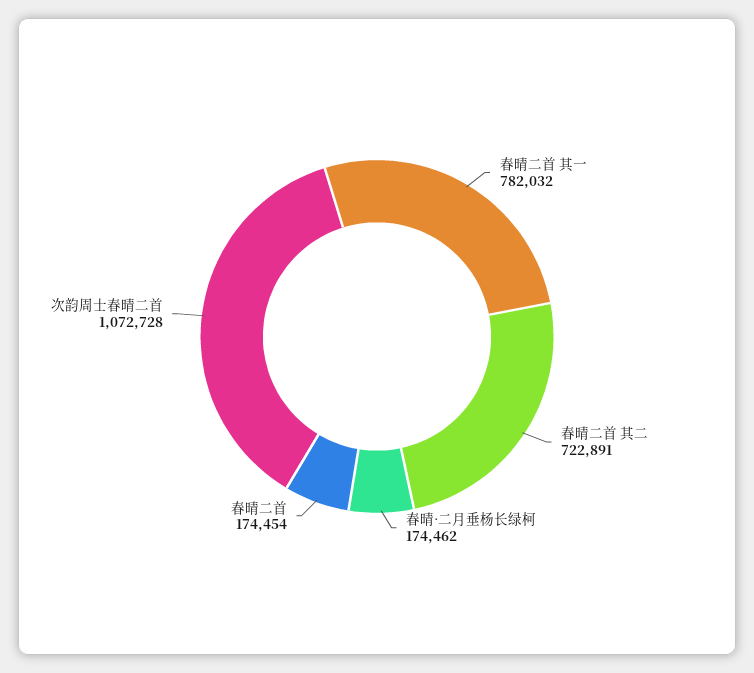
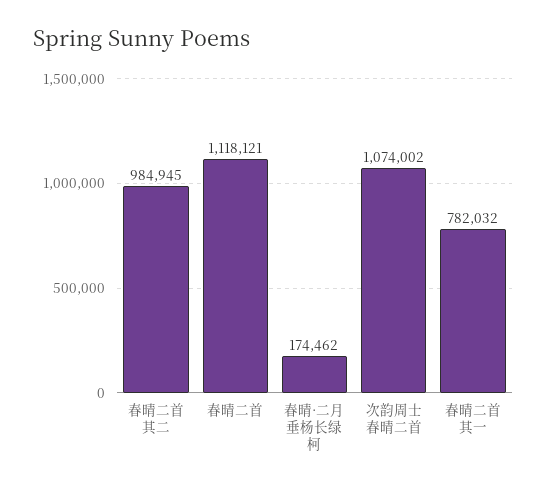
春晴二首 其二: 722891 -> 984945
春晴二首: 174454 -> 1118121
次韵周士春晴二首: 1072728 -> 1074002

